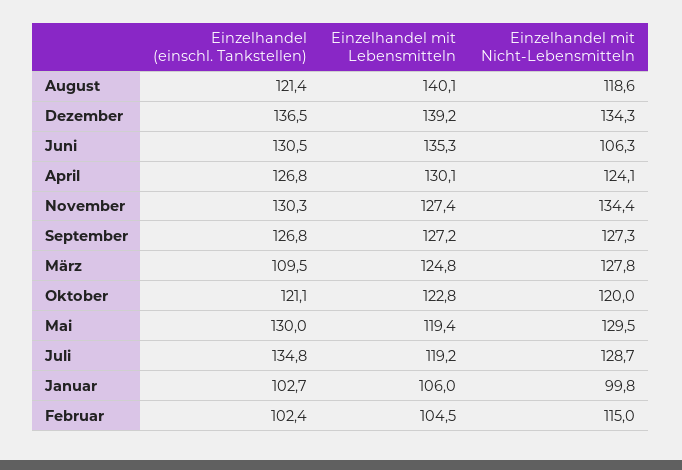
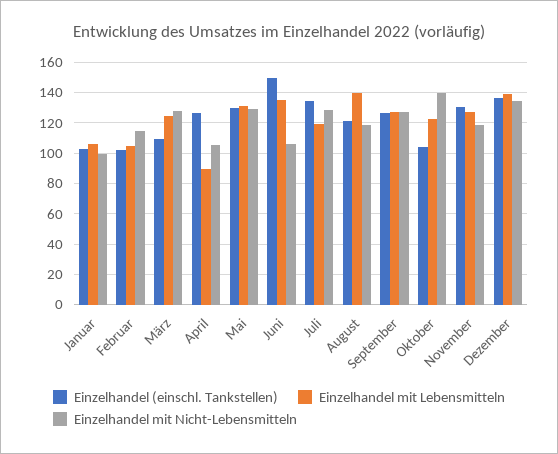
Einzelhandel (einschl. Tankstellen), Juni: 130.5 -> 150
Einzelhandel mit Lebensmitteln, April: 130.1 -> 90
Einzelhandel mit Nicht-Lebensmitteln, April: 124.1 -> 105
Einzelhandel mit Nicht-Lebensmitteln, November: 134.4 -> 120
Einzelhandel (einschl. Tankstellen), Oktober: 121.1 -> 105
Einzelhandel mit Nicht-Lebensmitteln, Oktober: 120 -> 140
Einzelhandel mit Lebensmitteln, Mai: 119.4 -> 130

